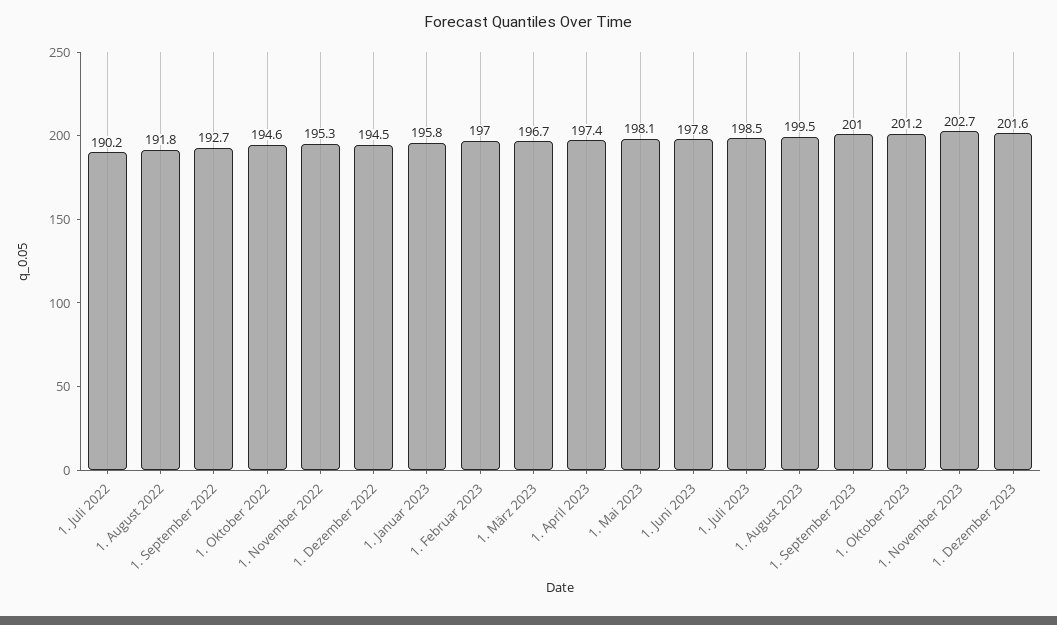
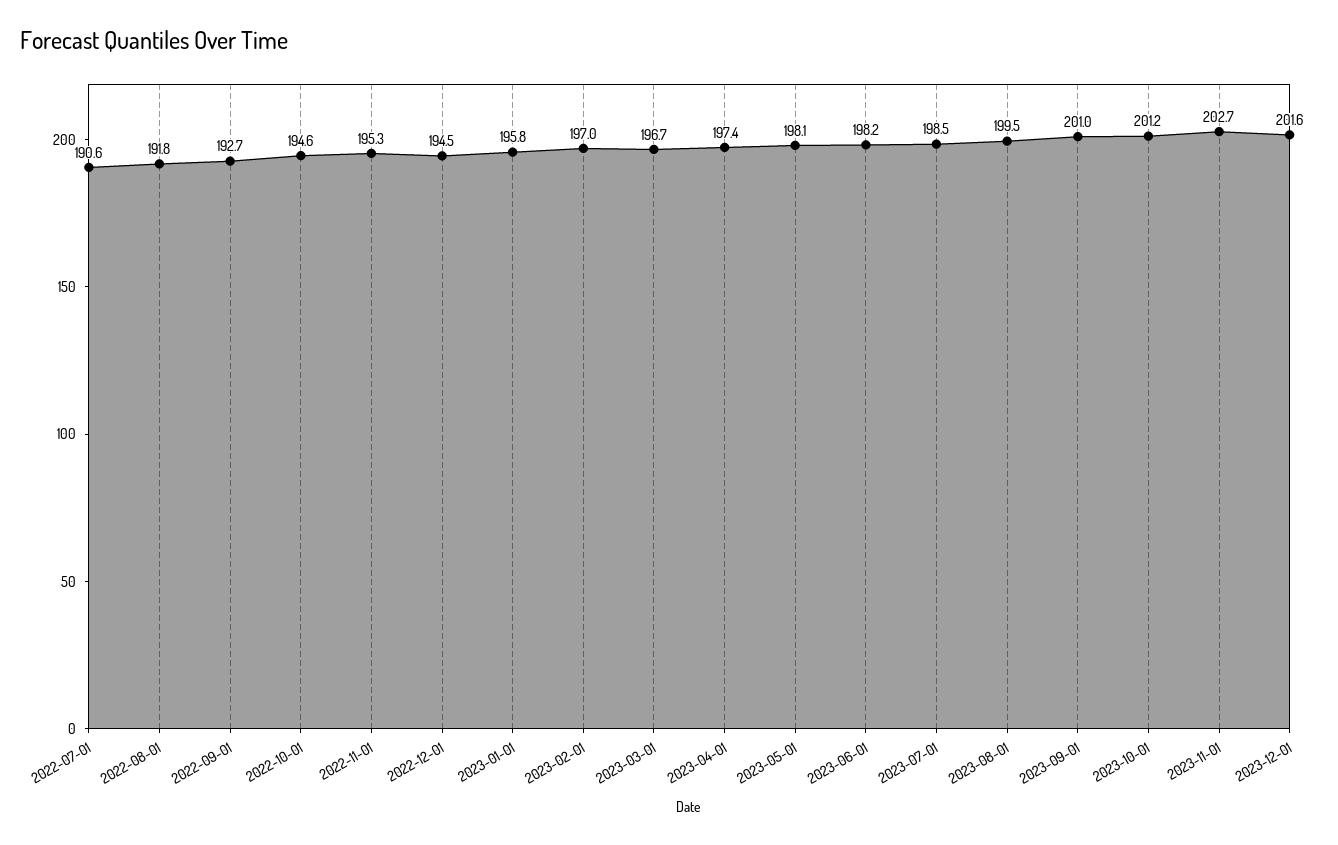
1. Juli 2022: 190.2 -> 190.6
1. Juni 2023: 197.8 -> 198.2

